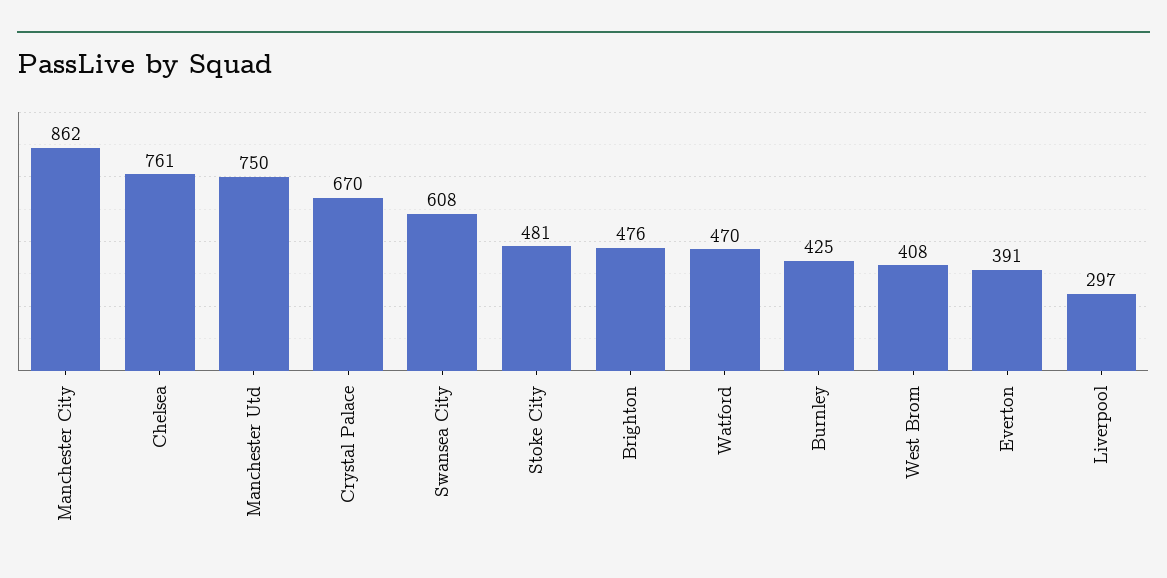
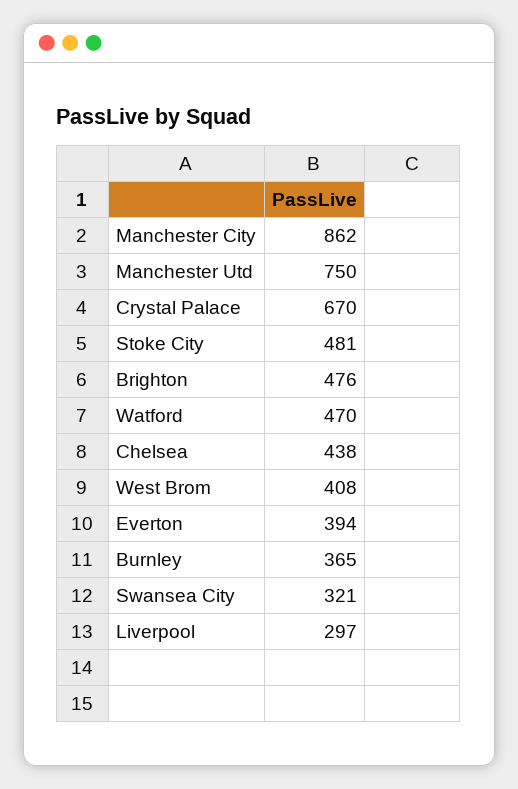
Chelsea: 761 -> 438
Swansea City: 608 -> 321
Burnley: 425 -> 365
Everton: 391 -> 394

